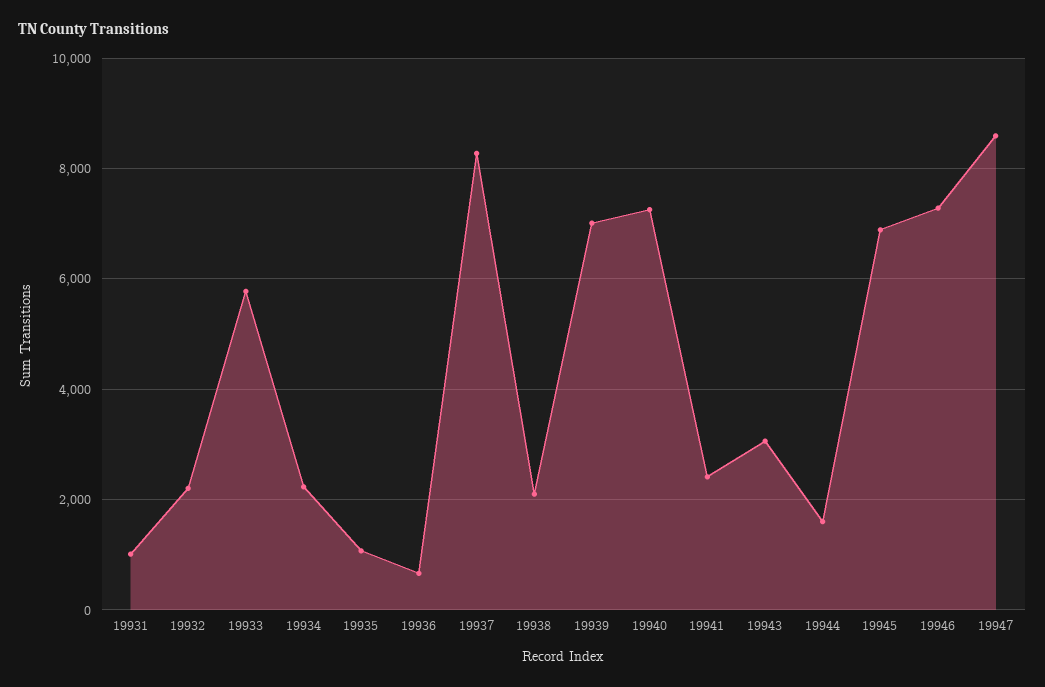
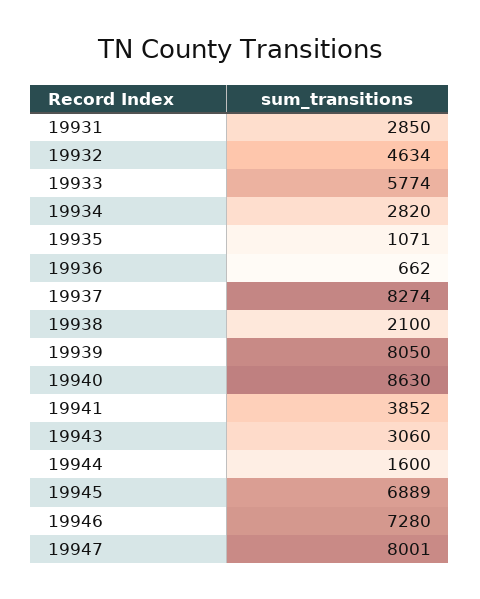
19931: 1000 -> 2850
19932: 2200 -> 4634
19934: 2200 -> 2820
19939: 7000 -> 8050
19940: 7200 -> 8630
19941: 2400 -> 3852
19947: 8600 -> 8001

